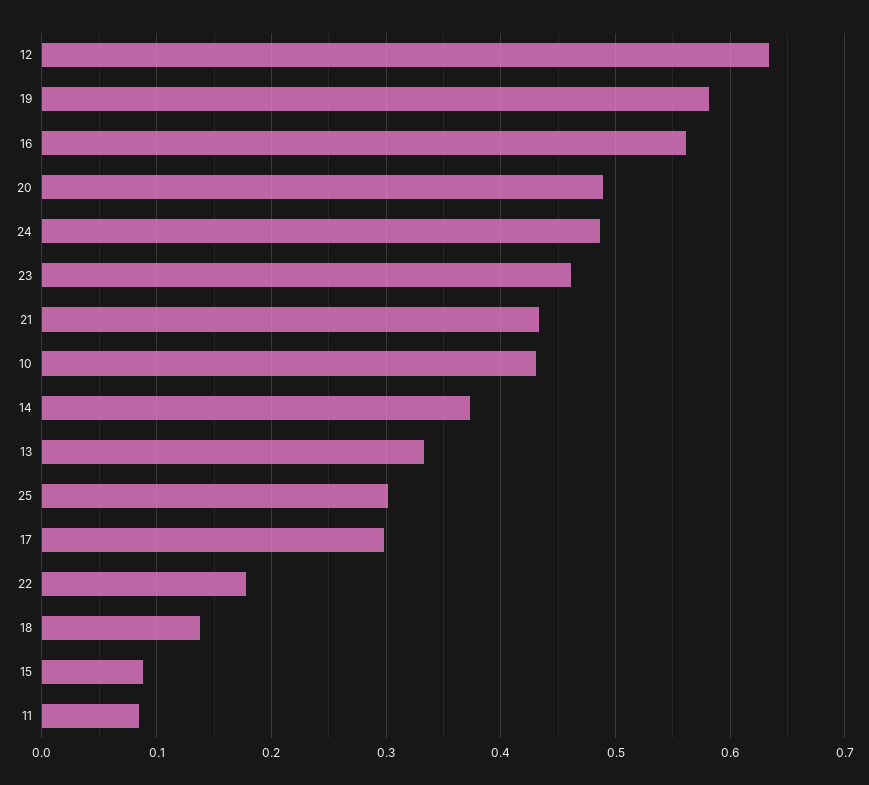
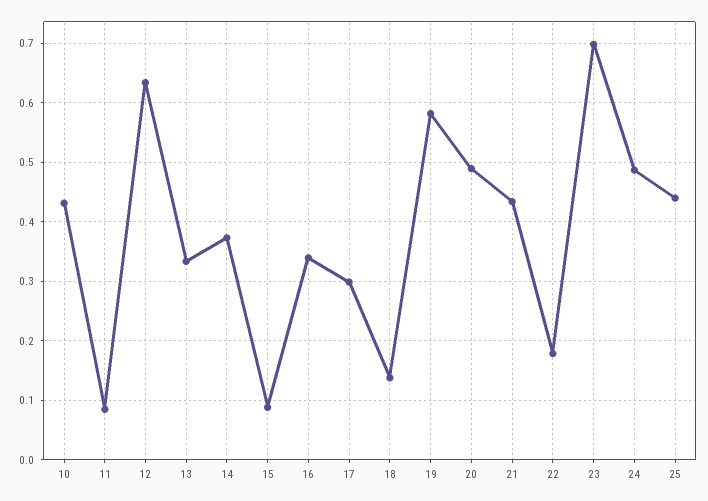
16: 0.56 -> 0.34
23: 0.46 -> 0.7
25: 0.3 -> 0.44

